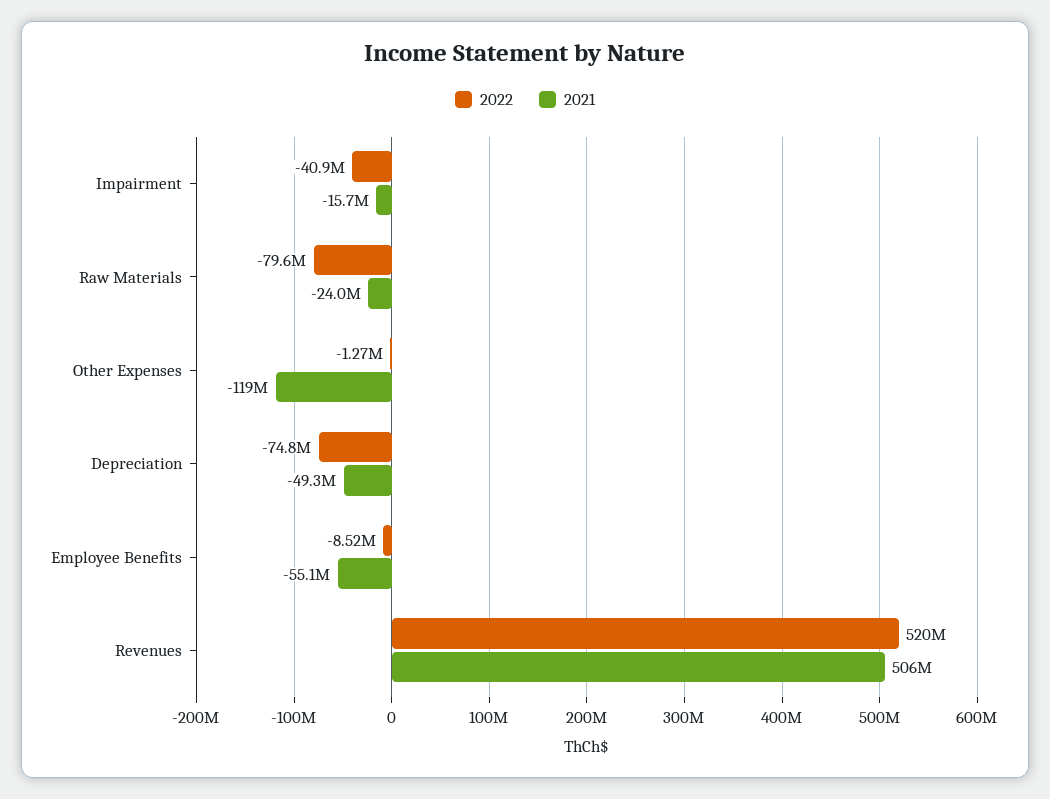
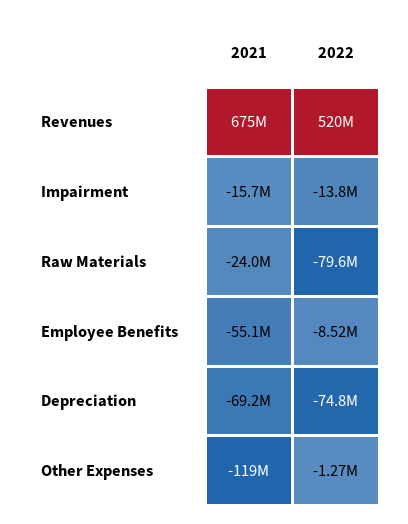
2022, Impairment: -40900000 -> -13800000
2021, Depreciation: -49300000 -> -69200000
2021, Revenues: 506000000 -> 675000000

